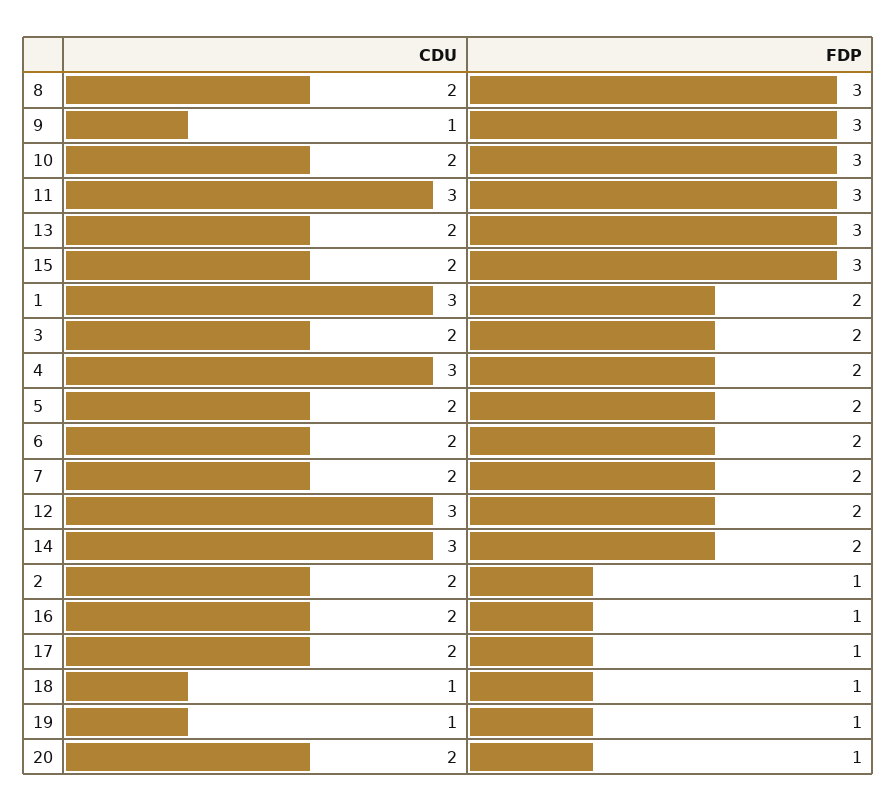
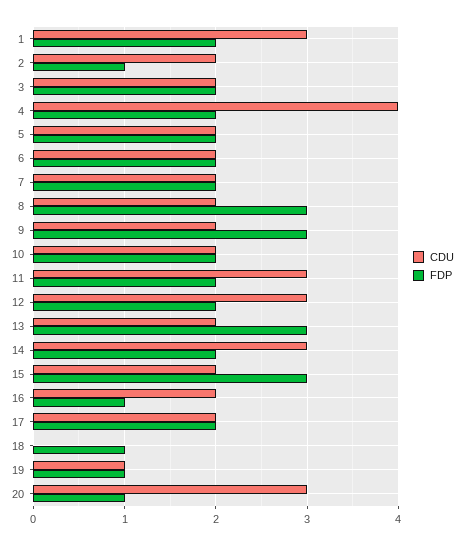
CDU, 9: 1 -> 2
FDP, 10: 3 -> 2
FDP, 11: 3 -> 2
CDU, 4: 3 -> 4
FDP, 17: 1 -> 2
CDU, 18: 1 -> 0
CDU, 20: 2 -> 3

